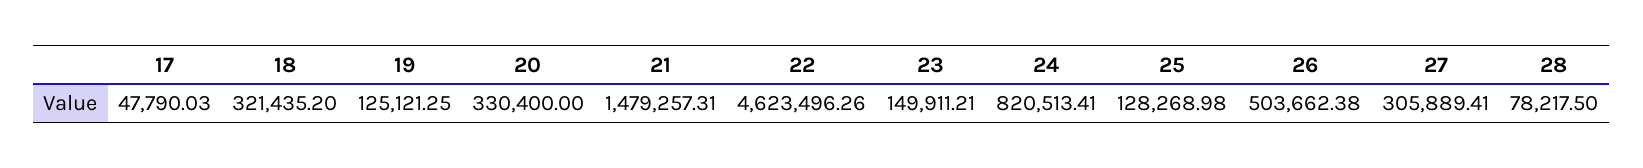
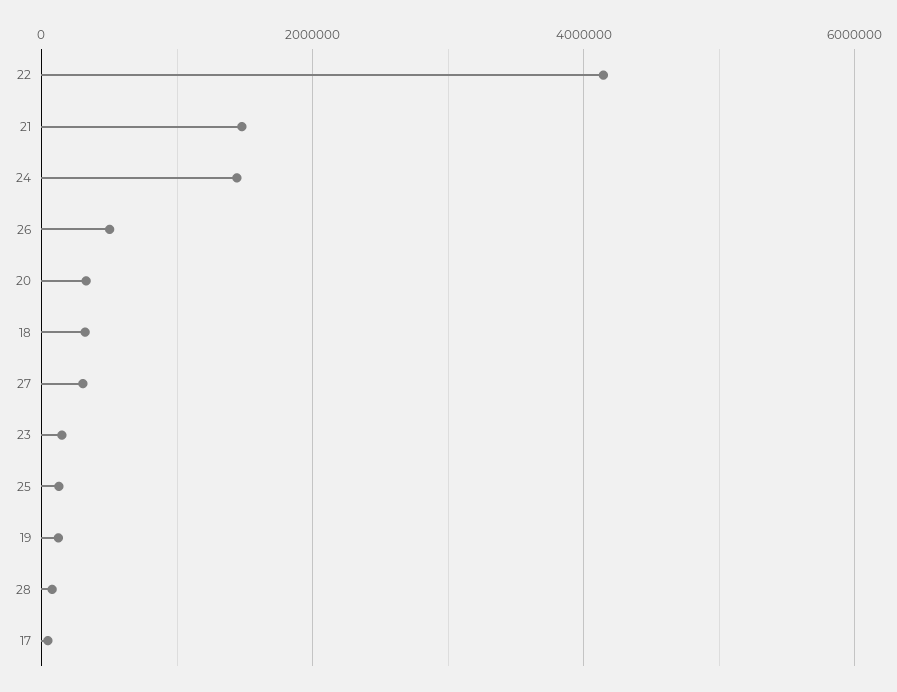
22: 4623496.26 -> 4200000
24: 820513.41 -> 1400000

